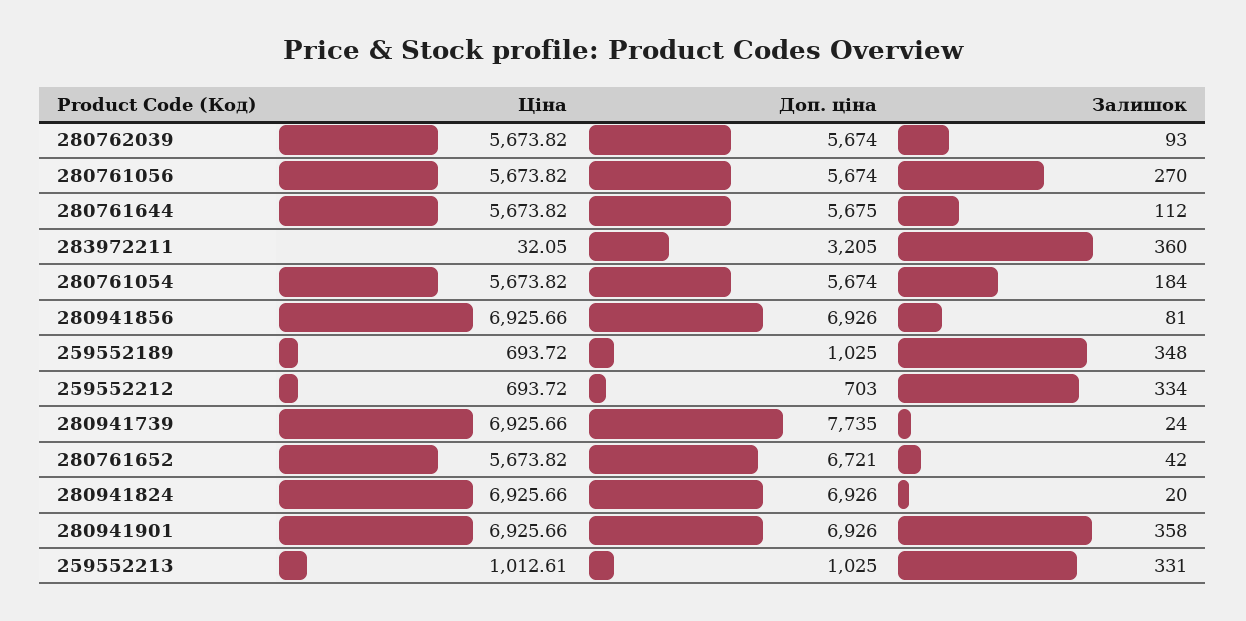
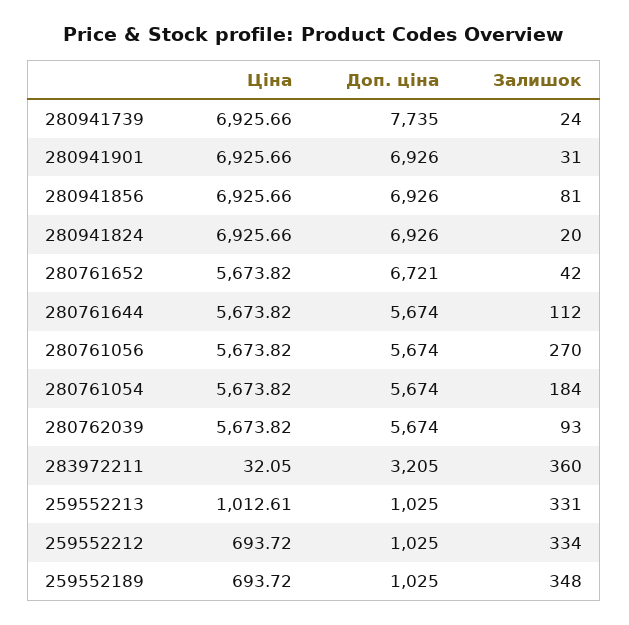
Доп. ціна, 280761644: 5675 -> 5674
Доп. ціна, 259552212: 703 -> 1025
Залишок, 280941901: 358 -> 31

